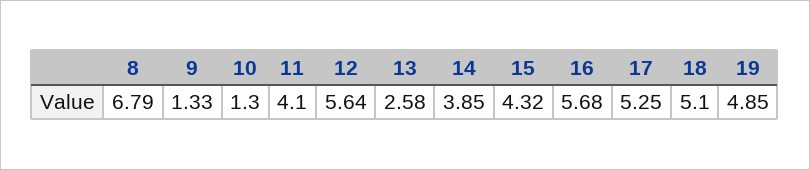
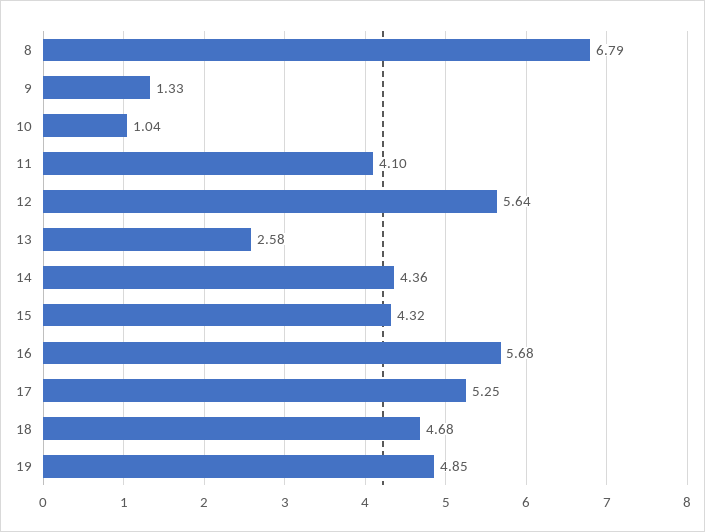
10: 1.3 -> 1.04
14: 3.85 -> 4.36
18: 5.1 -> 4.68

